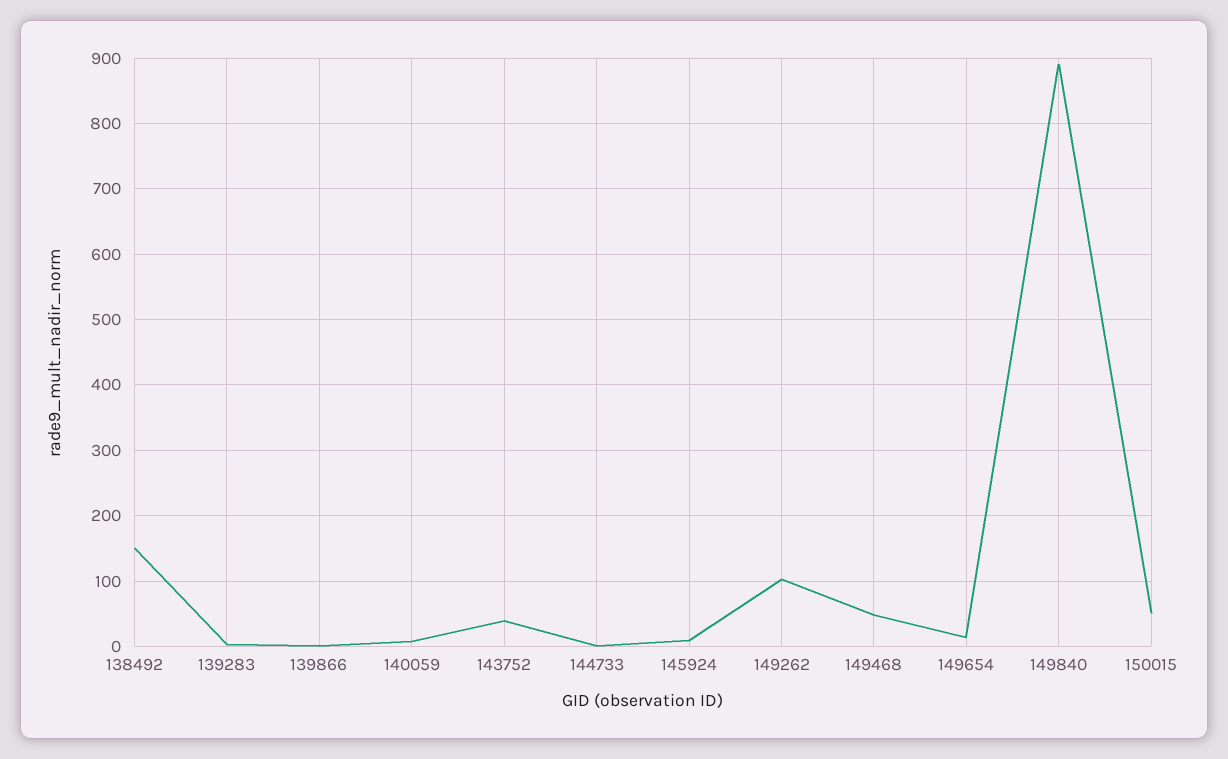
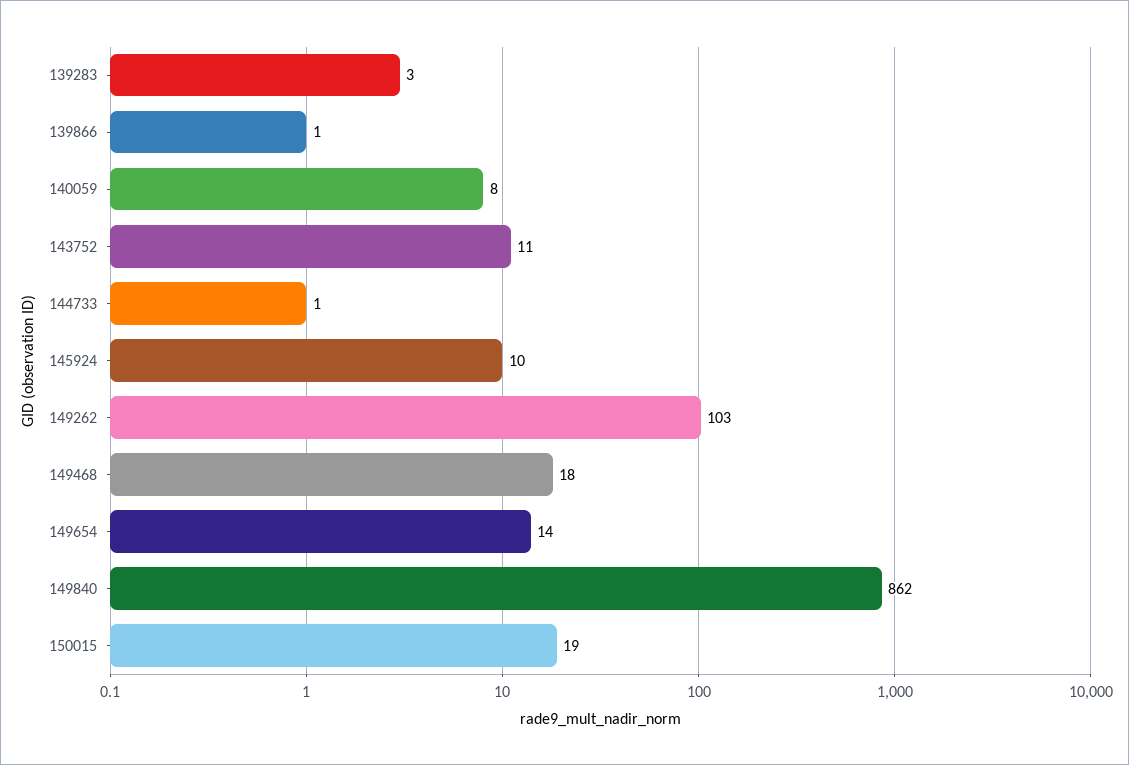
138492: 150 -> none
143752: 40 -> 11
149468: 50 -> 18
149840: 890 -> 862
150015: 50 -> 19

